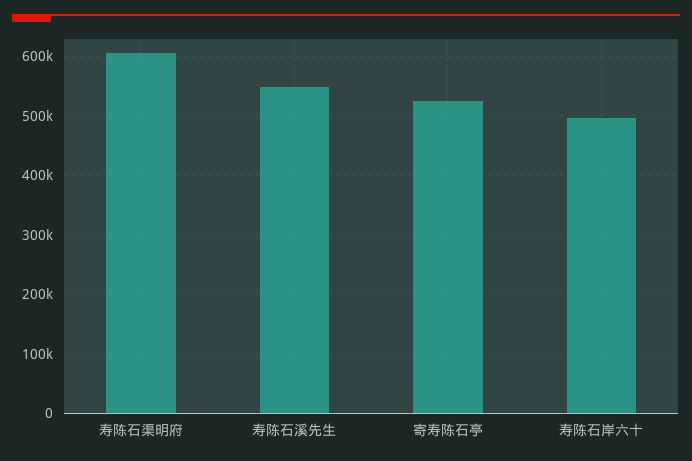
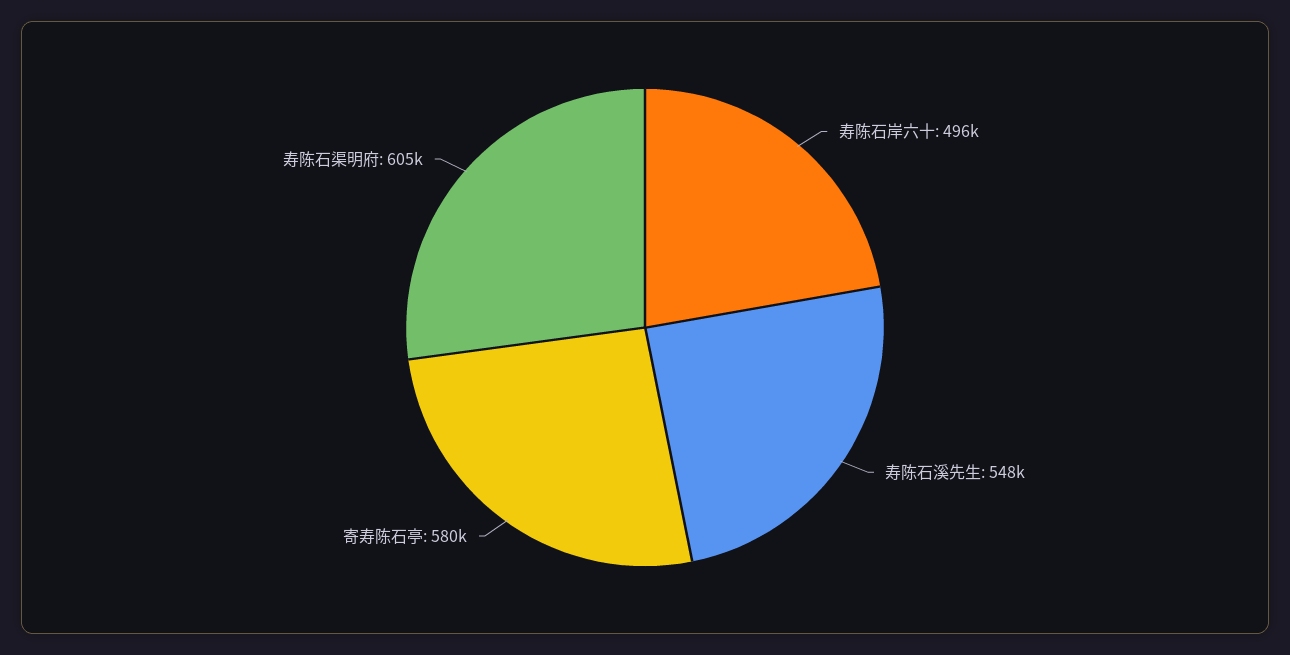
寄寿陈石亭: 520000 -> 580000

